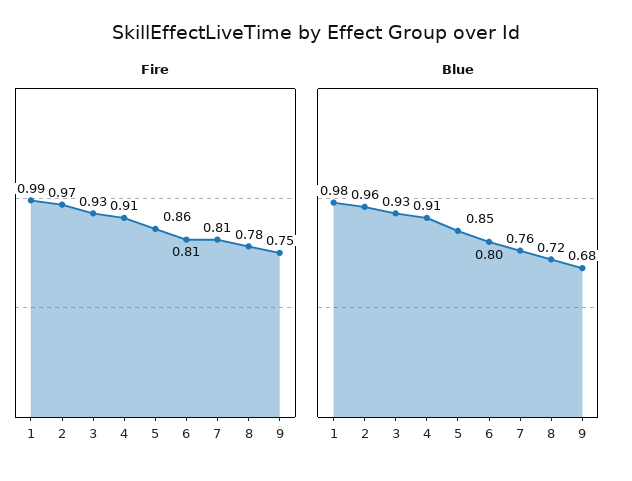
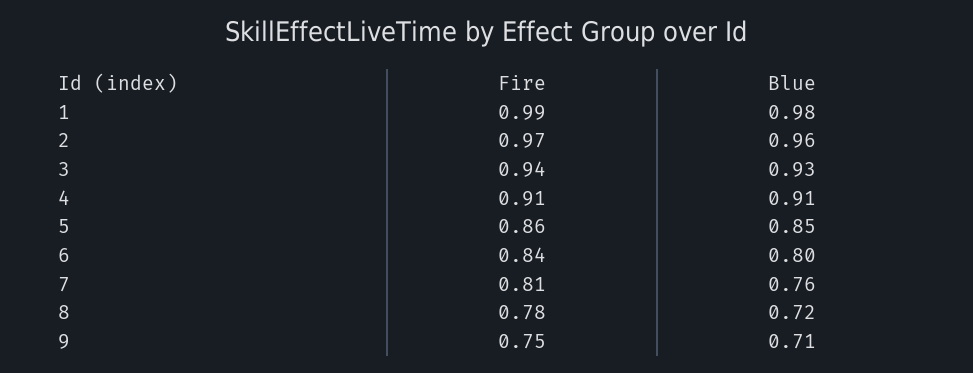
Fire, 3: 0.93 -> 0.94
Fire, 6: 0.81 -> 0.84
Blue, 9: 0.68 -> 0.71

